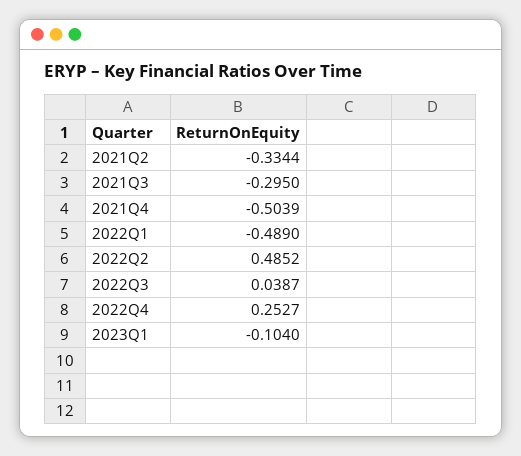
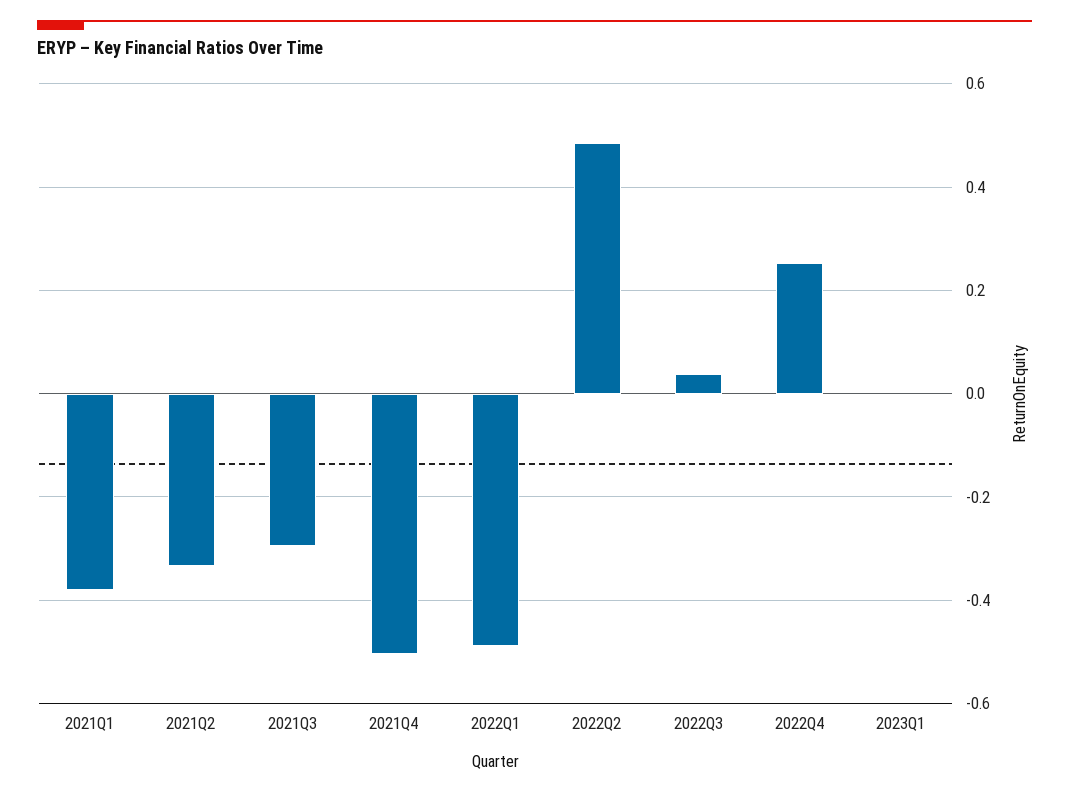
2023Q1: -0.104 -> 0
2021Q1: none -> -0.38

